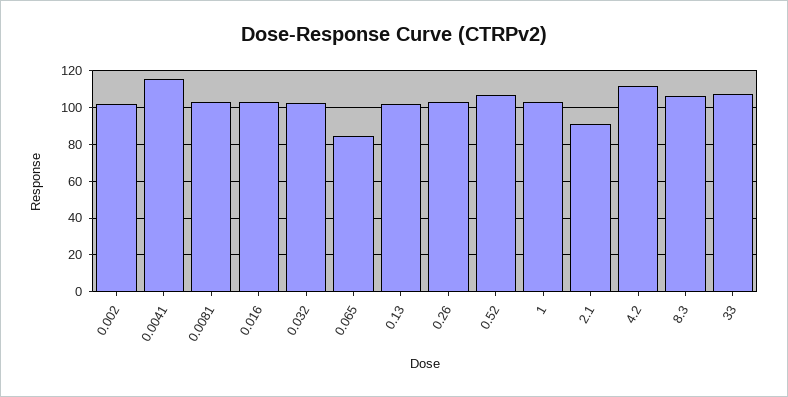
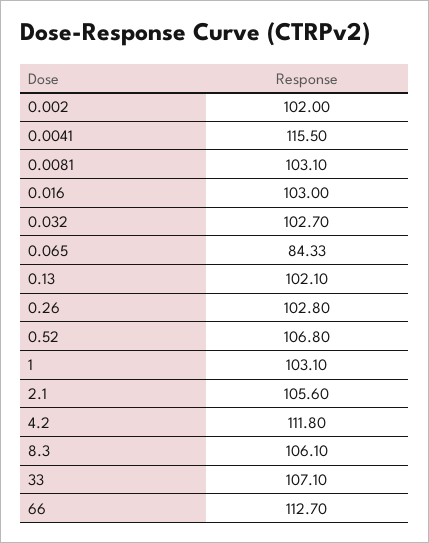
2.1: 90 -> 105.6
66: none -> 112.7

